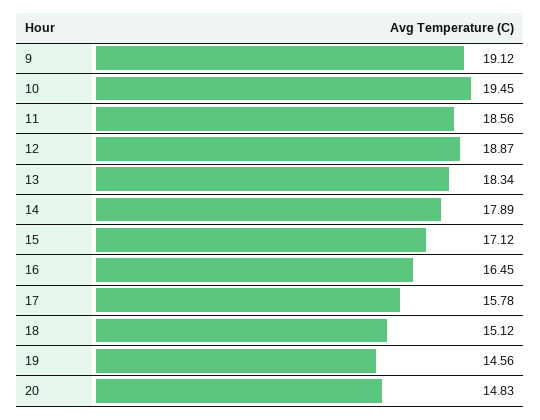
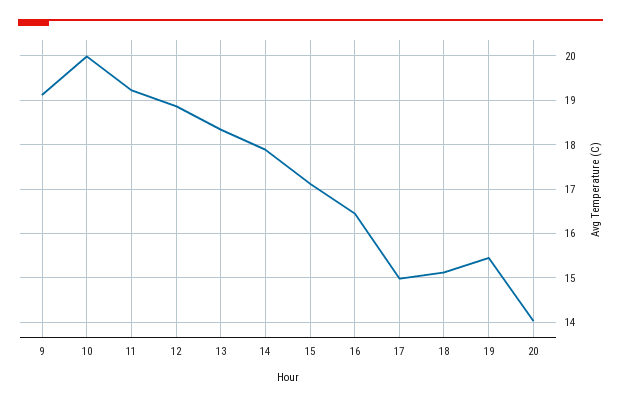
10: 19.45 -> 20
11: 18.56 -> 19.2
17: 15.78 -> 15
19: 14.56 -> 15.4
20: 14.83 -> 14

